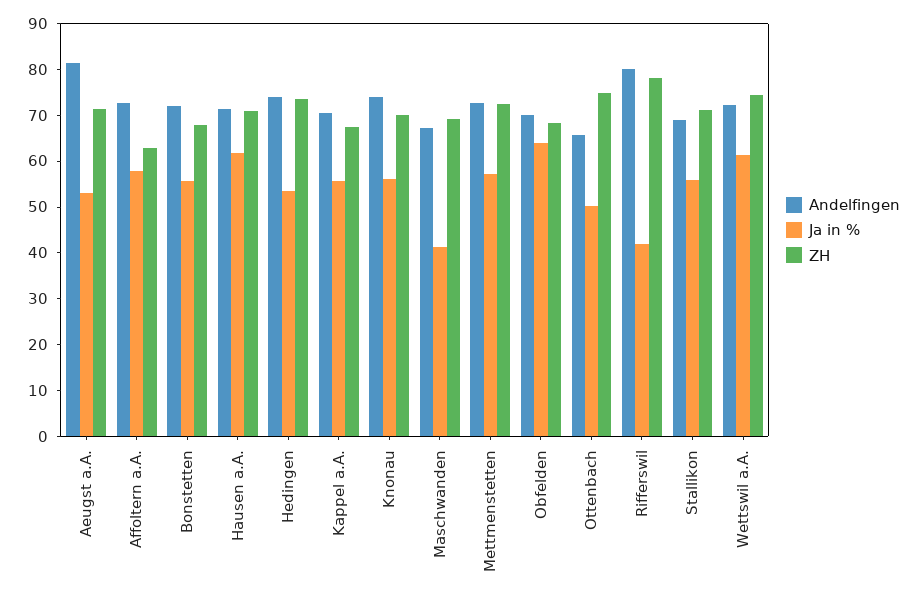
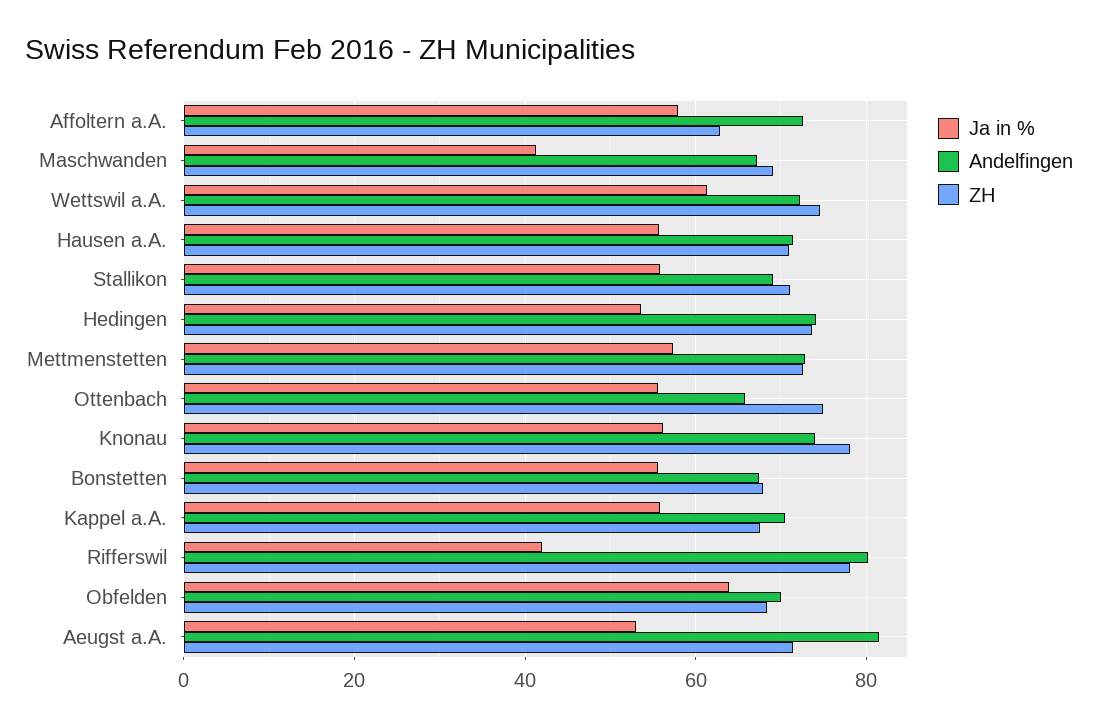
Andelfingen, Bonstetten: 72 -> 68
Ja in %, Hausen a.A.: 62 -> 56
ZH, Knonau: 70 -> 78
Ja in %, Ottenbach: 50 -> 56

